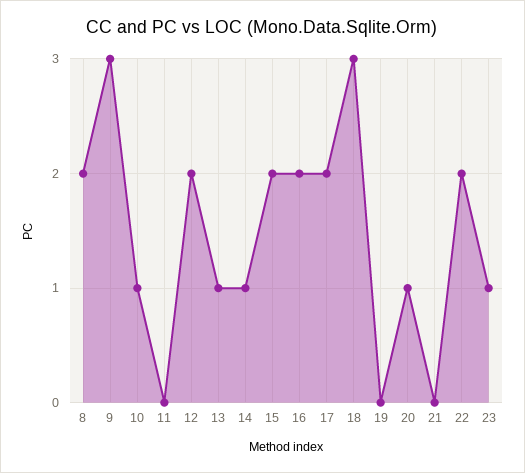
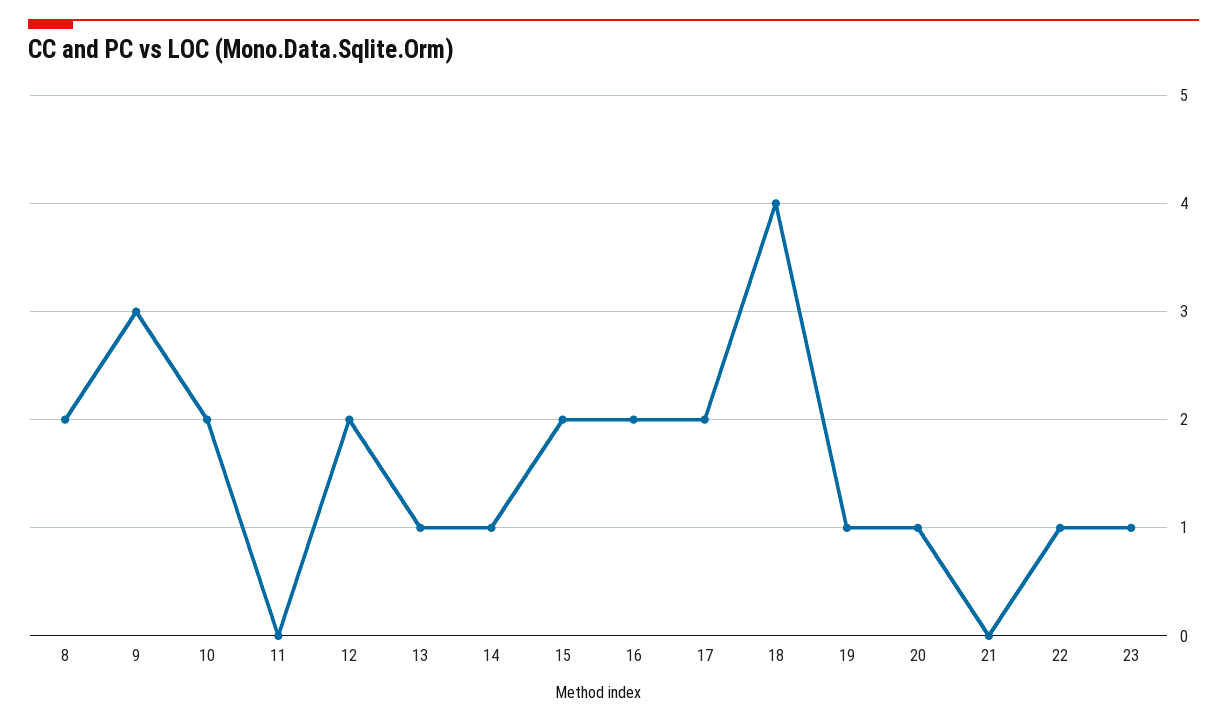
10: 1 -> 2
18: 3 -> 4
19: 0 -> 1
22: 2 -> 1

